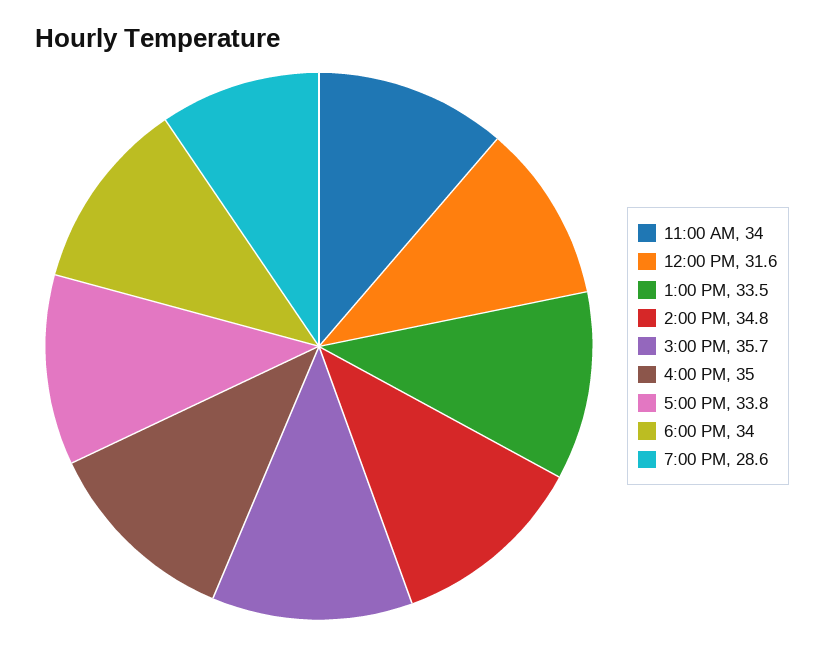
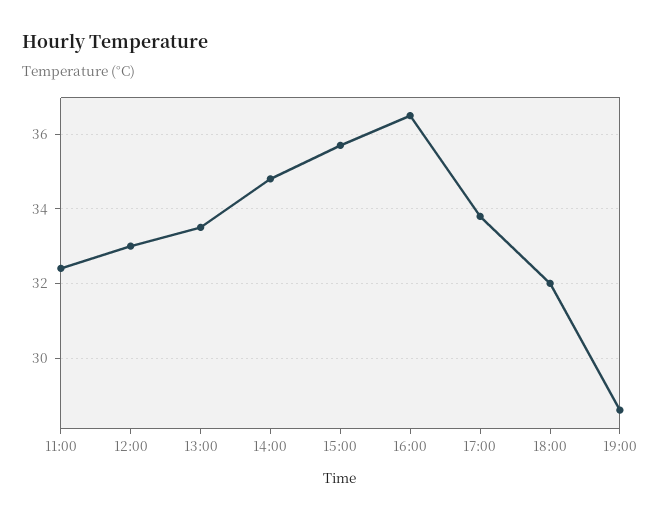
11:00 AM: 34 -> 32.5
12:00 PM: 31.6 -> 33
4:00 PM: 35 -> 36.5
6:00 PM: 34 -> 32

